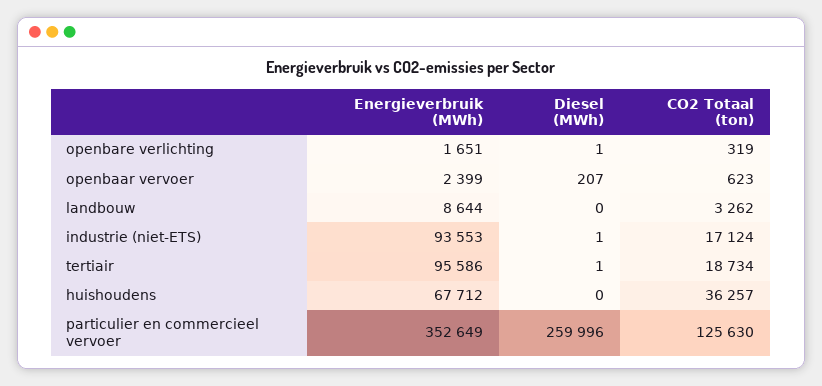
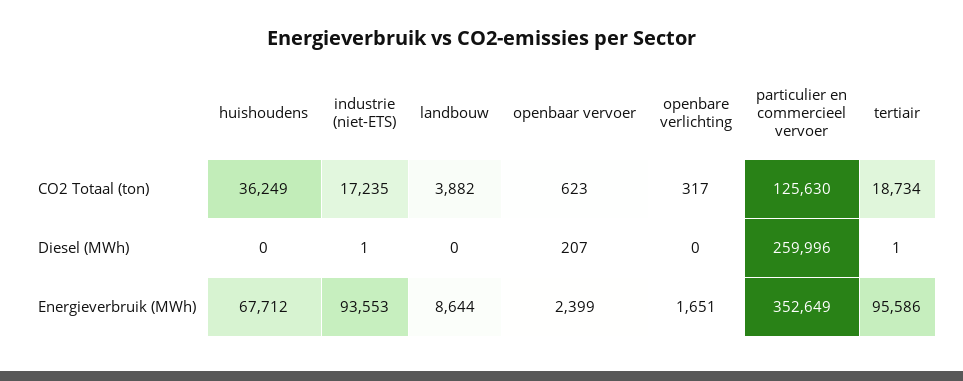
Diesel (MWh), openbare verlichting: 1 -> 0
CO2 Totaal (ton), openbare verlichting: 319 -> 317
CO2 Totaal (ton), landbouw: 3262 -> 3882
CO2 Totaal (ton), industrie (niet-ETS): 17124 -> 17235
CO2 Totaal (ton), huishoudens: 36257 -> 36249

